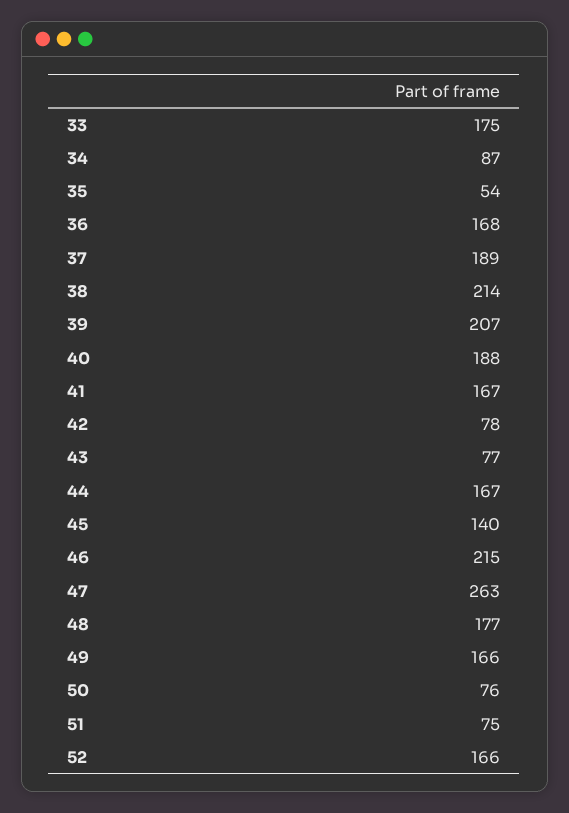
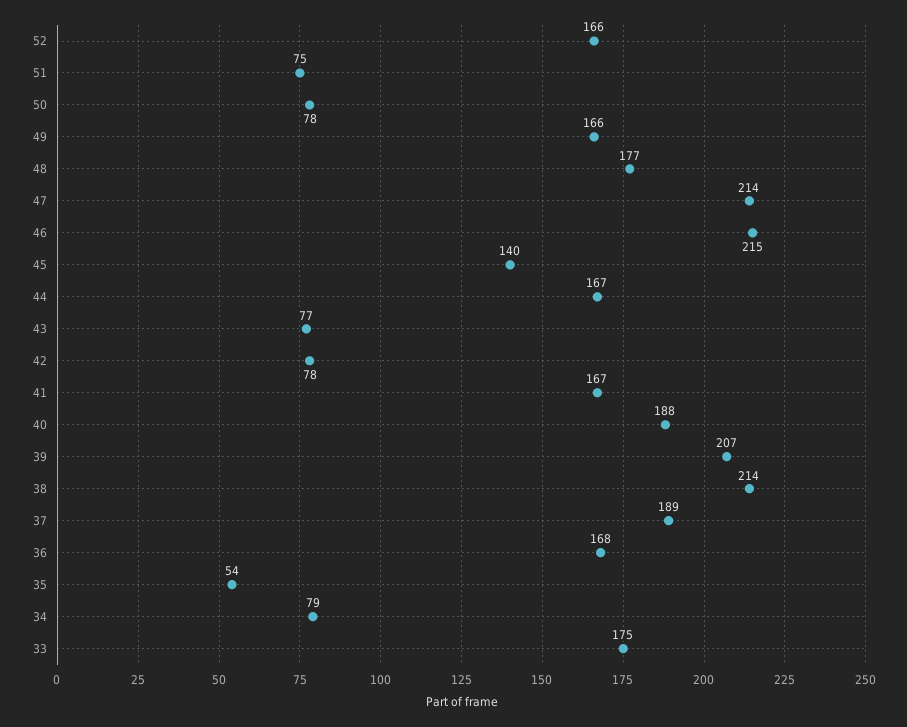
34: 87 -> 79
47: 263 -> 214
50: 76 -> 78

